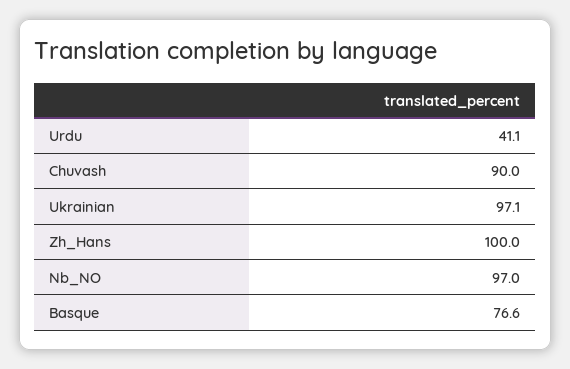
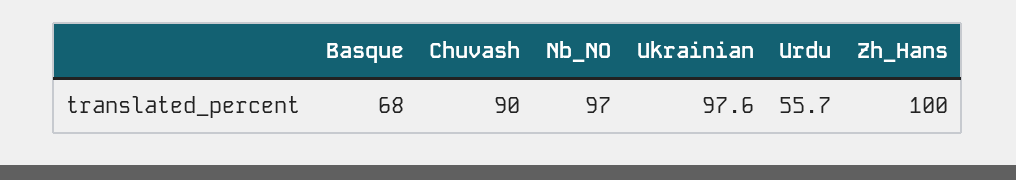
Urdu: 41.1 -> 55.7
Ukrainian: 97.1 -> 97.6
Basque: 76.6 -> 68

